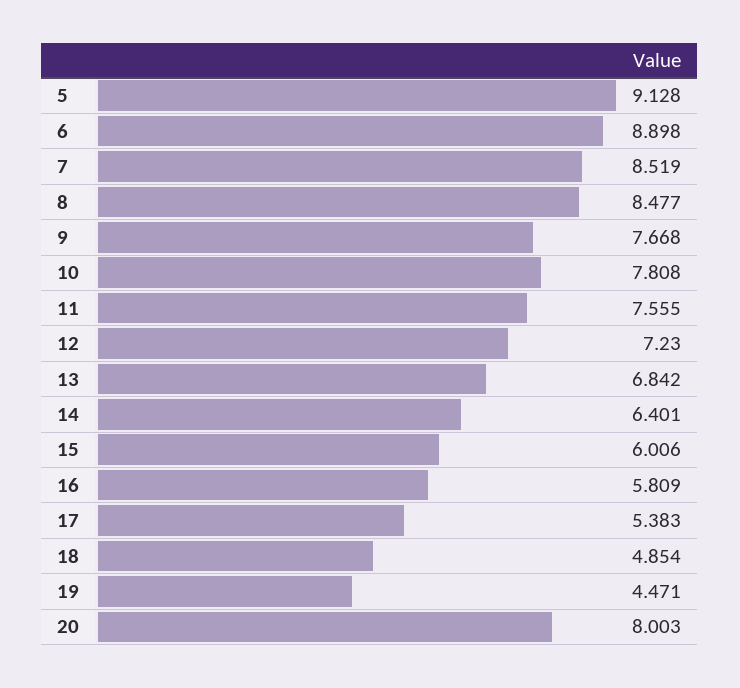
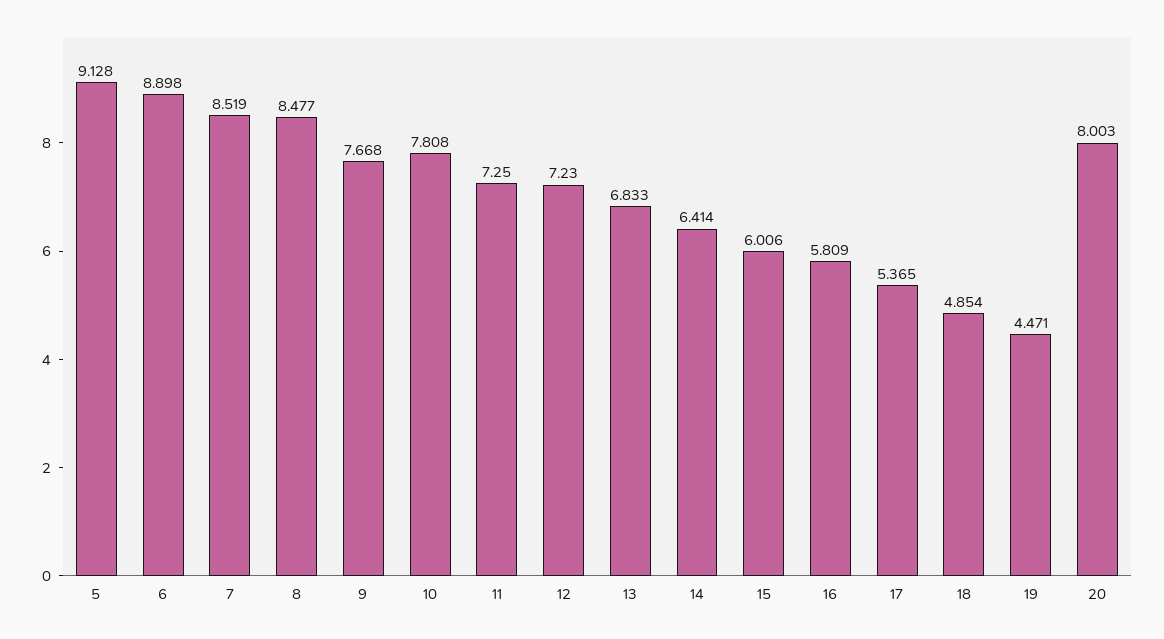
11: 7.555 -> 7.25
13: 6.842 -> 6.833
14: 6.401 -> 6.414
17: 5.383 -> 5.365

